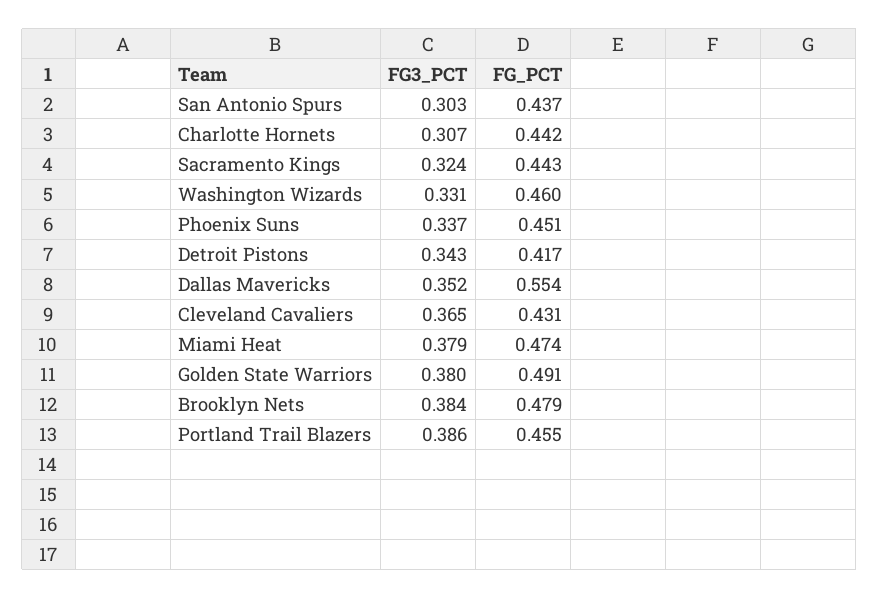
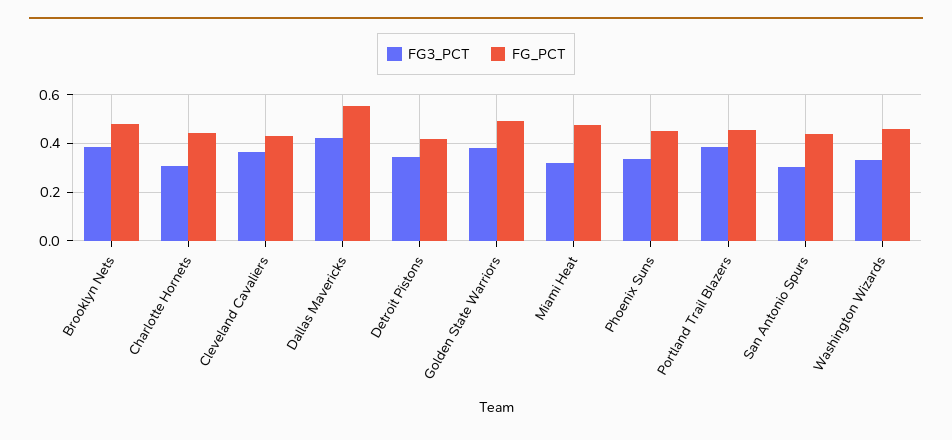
FG3_PCT, Sacramento Kings: 0.324 -> none
FG_PCT, Sacramento Kings: 0.443 -> none
FG3_PCT, Dallas Mavericks: 0.352 -> 0.425
FG3_PCT, Miami Heat: 0.379 -> 0.325

